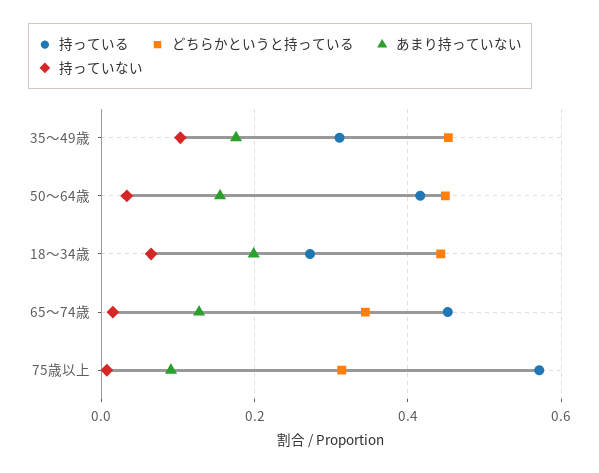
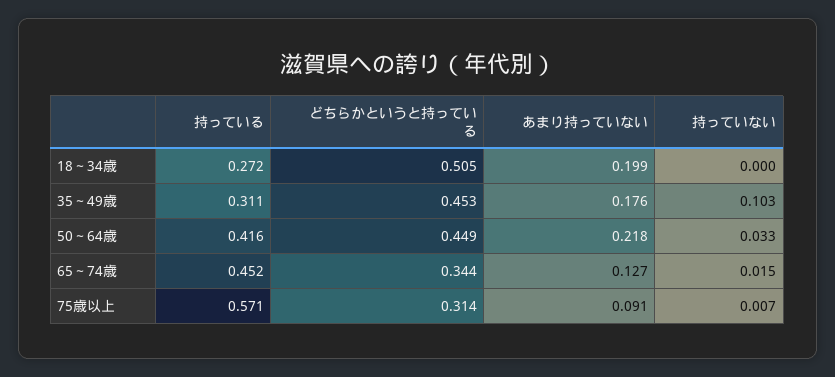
あまり持っていない, 50～64歳: 0.16 -> 0.218
どちらかというと持っている, 18～34歳: 0.44 -> 0.505
持っていない, 18～34歳: 0.06 -> 0

